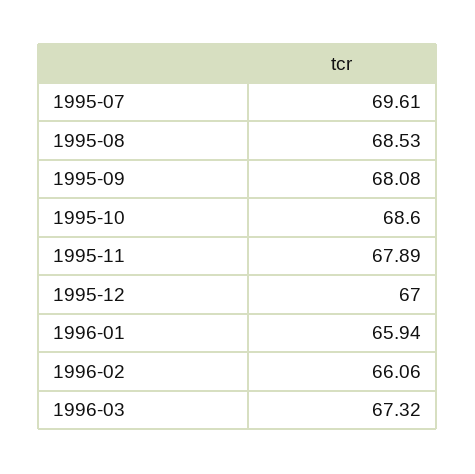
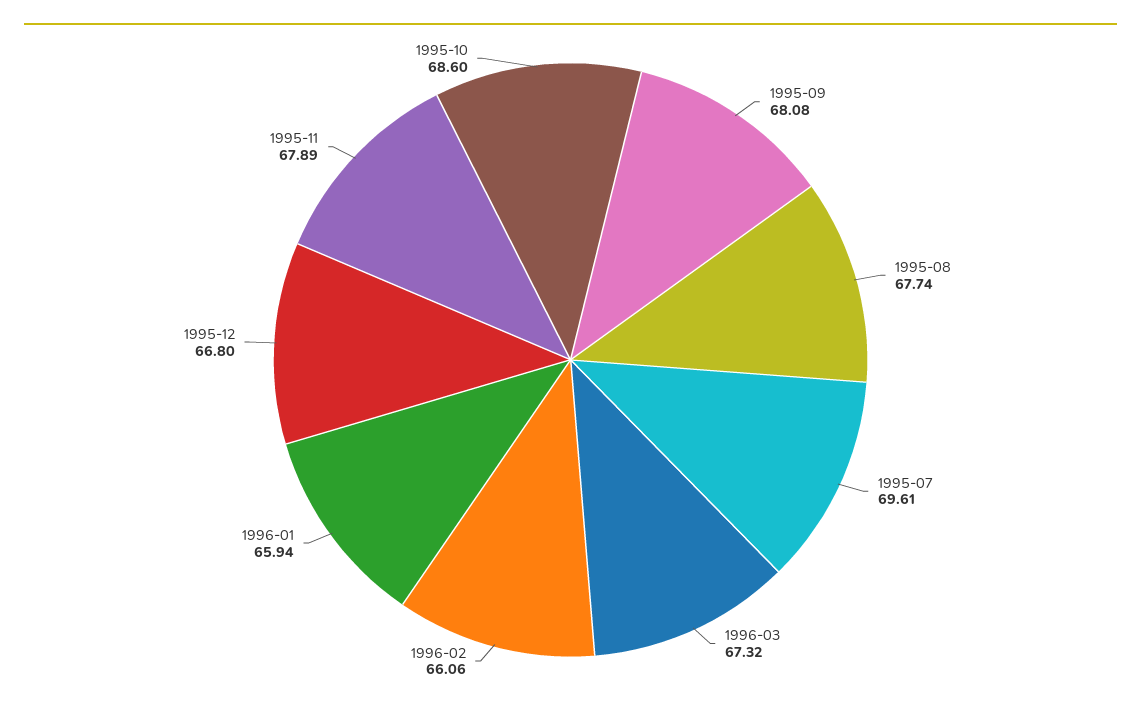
1995-08: 68.53 -> 67.74
1995-12: 67 -> 66.8

